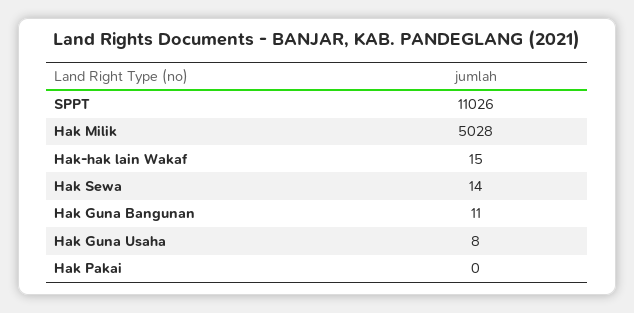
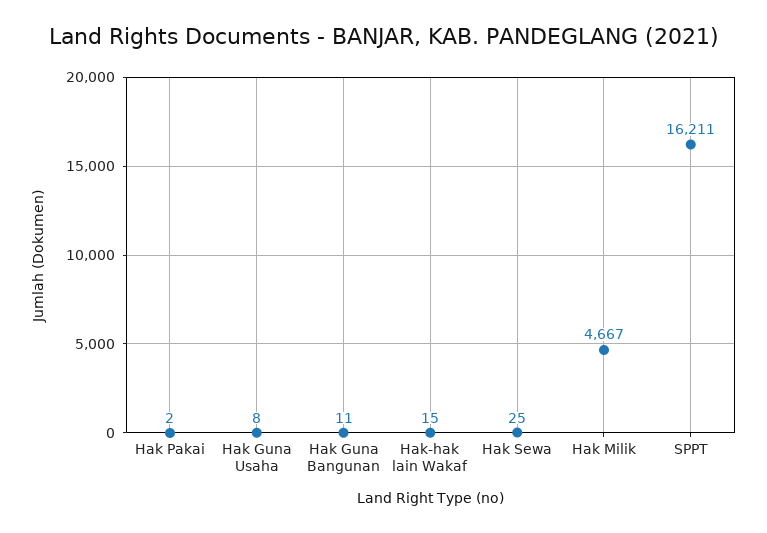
SPPT: 11026 -> 16211
Hak Milik: 5028 -> 4667
Hak Sewa: 14 -> 25
Hak Pakai: 0 -> 2

